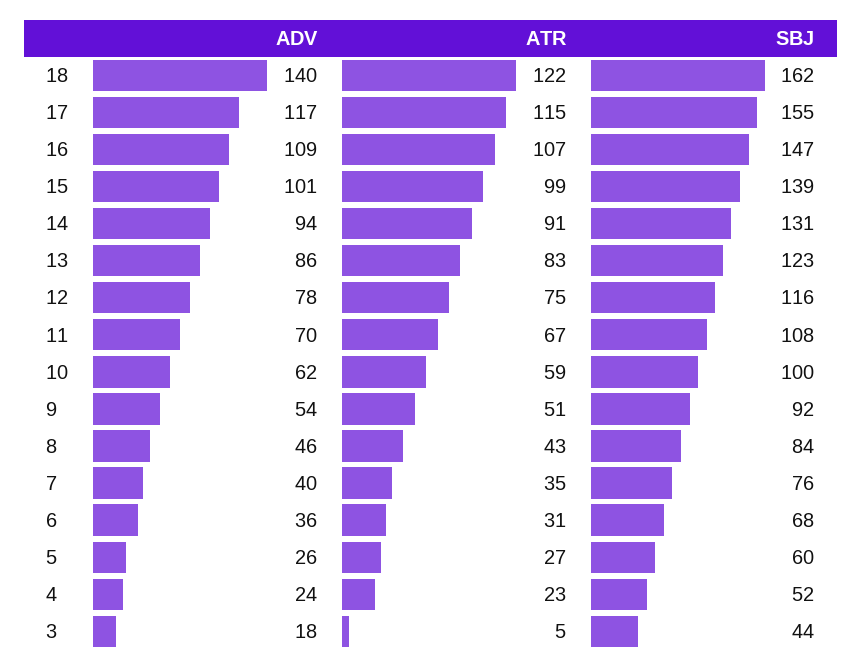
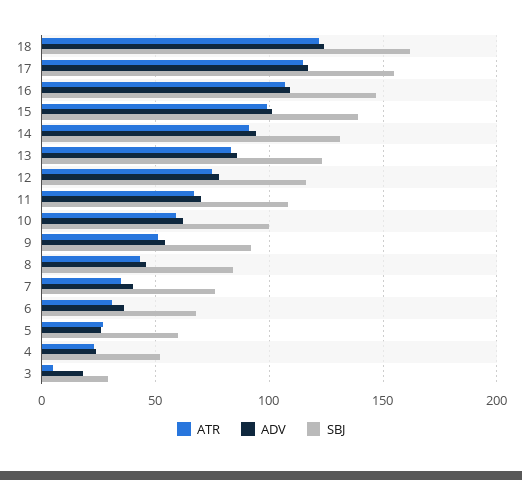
ADV, 18: 140 -> 125
SBJ, 3: 44 -> 30

